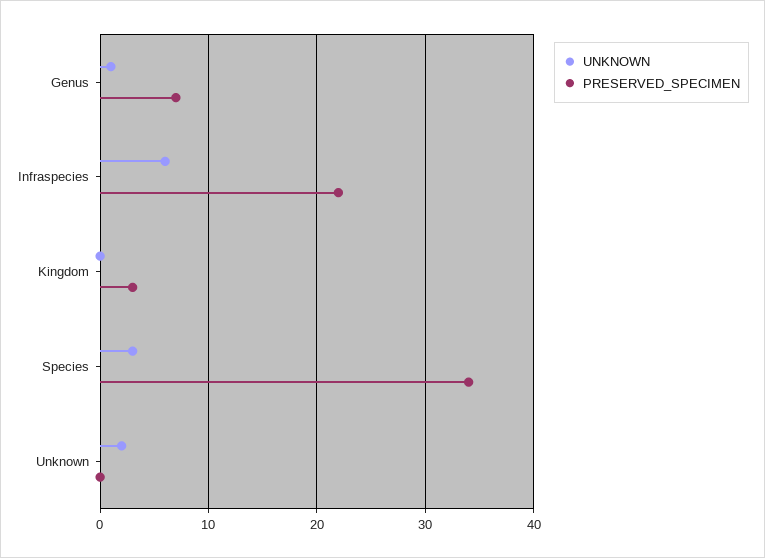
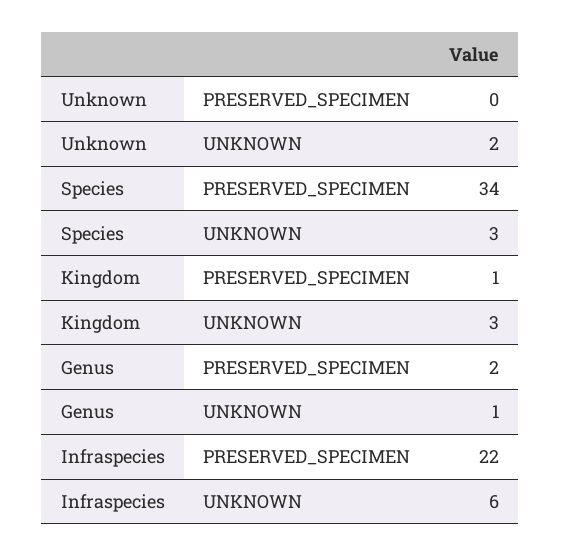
PRESERVED_SPECIMEN, Genus: 7 -> 2
UNKNOWN, Kingdom: 0 -> 3
PRESERVED_SPECIMEN, Kingdom: 3 -> 1

